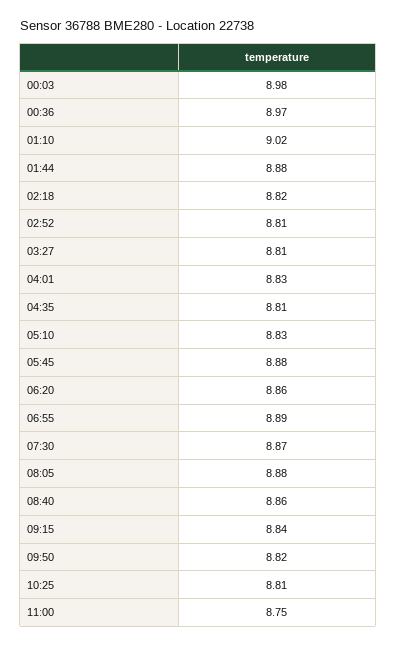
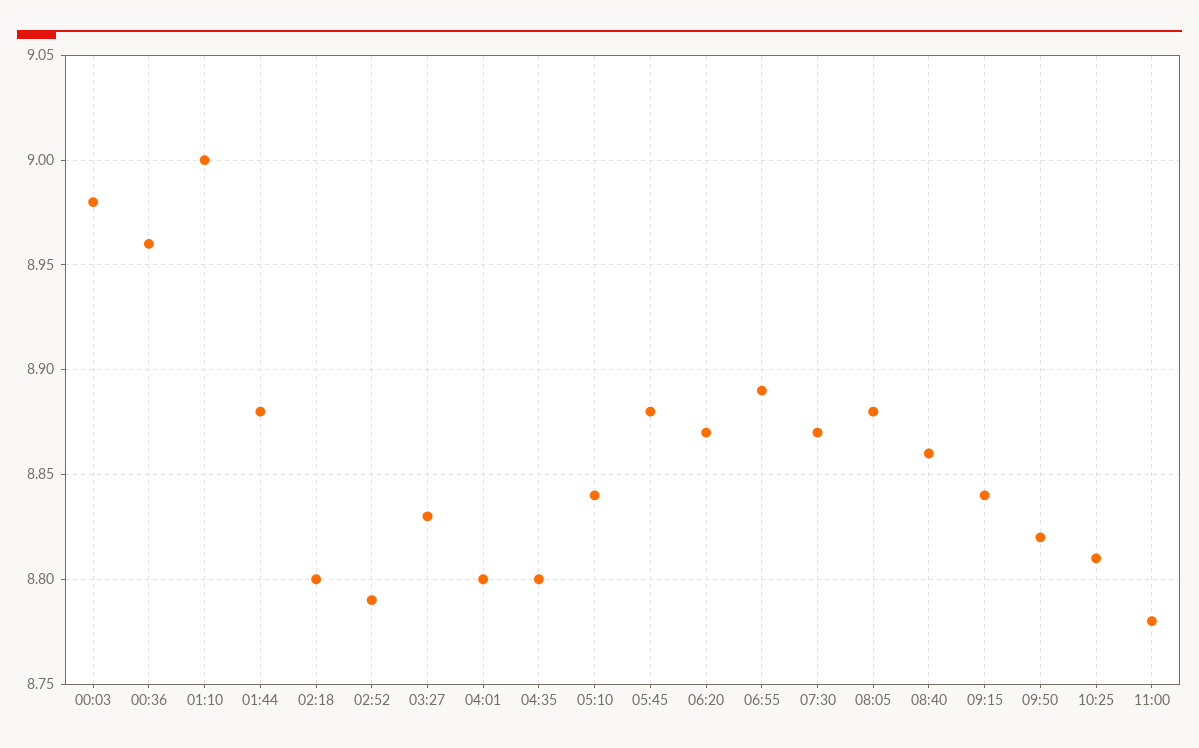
00:36: 8.97 -> 8.96
01:10: 9.02 -> 9
02:18: 8.82 -> 8.8
02:52: 8.81 -> 8.79
03:27: 8.81 -> 8.83
04:01: 8.83 -> 8.8
04:35: 8.81 -> 8.8
05:10: 8.83 -> 8.84
06:20: 8.86 -> 8.87
11:00: 8.75 -> 8.78

